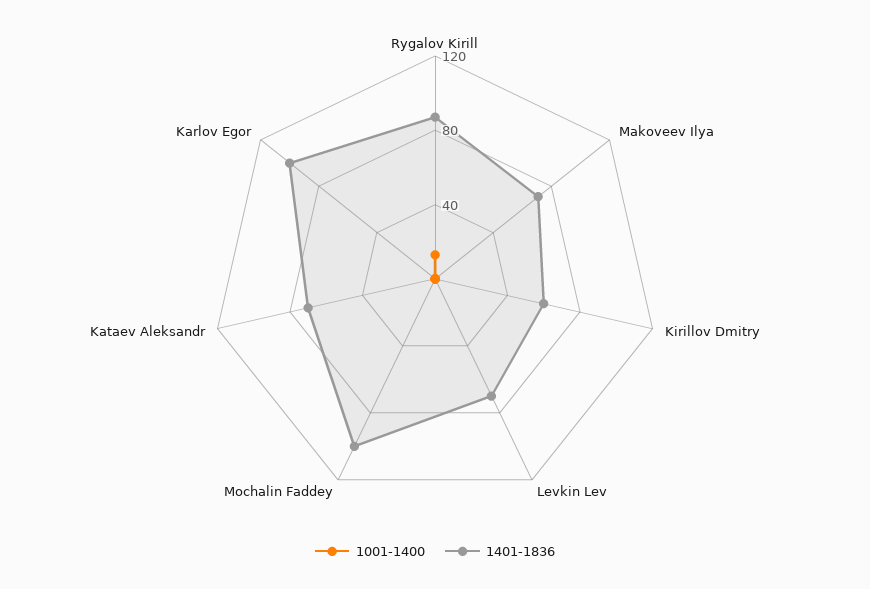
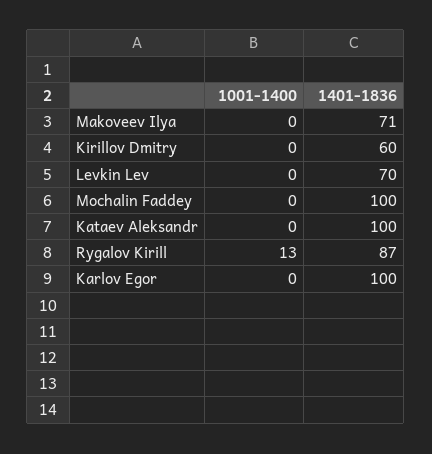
1401-1836, Kataev Aleksandr: 70 -> 100

